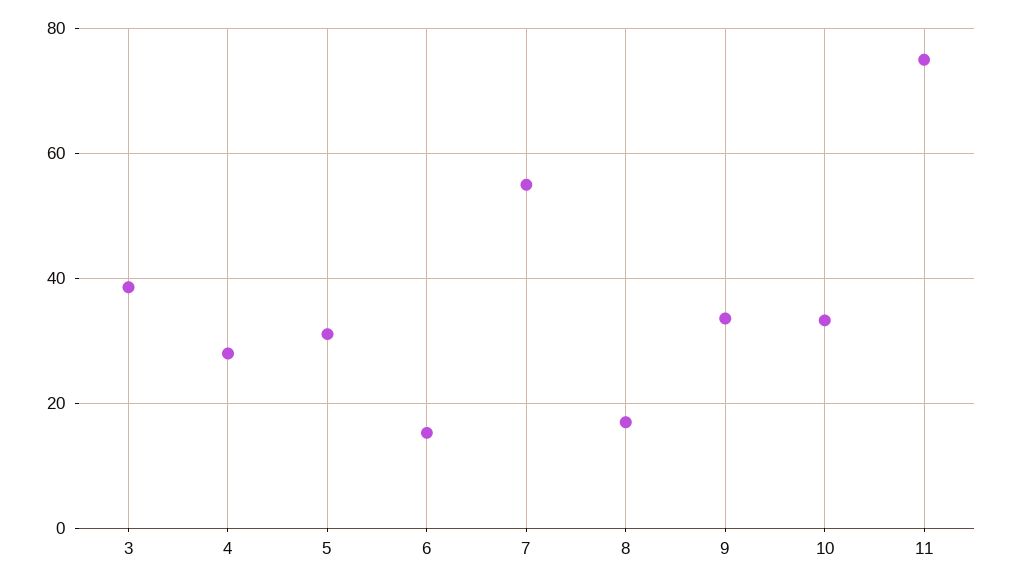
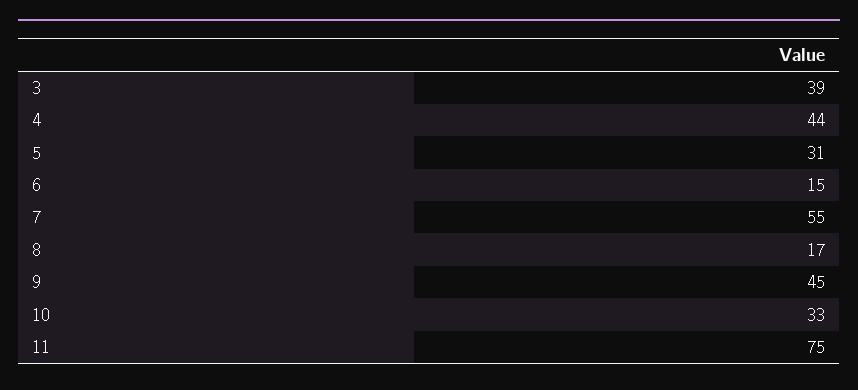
4: 28 -> 44
9: 34 -> 45

